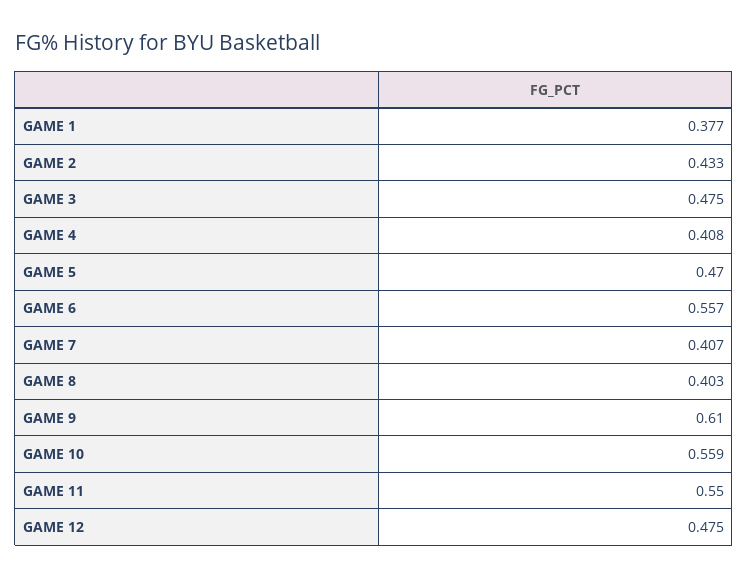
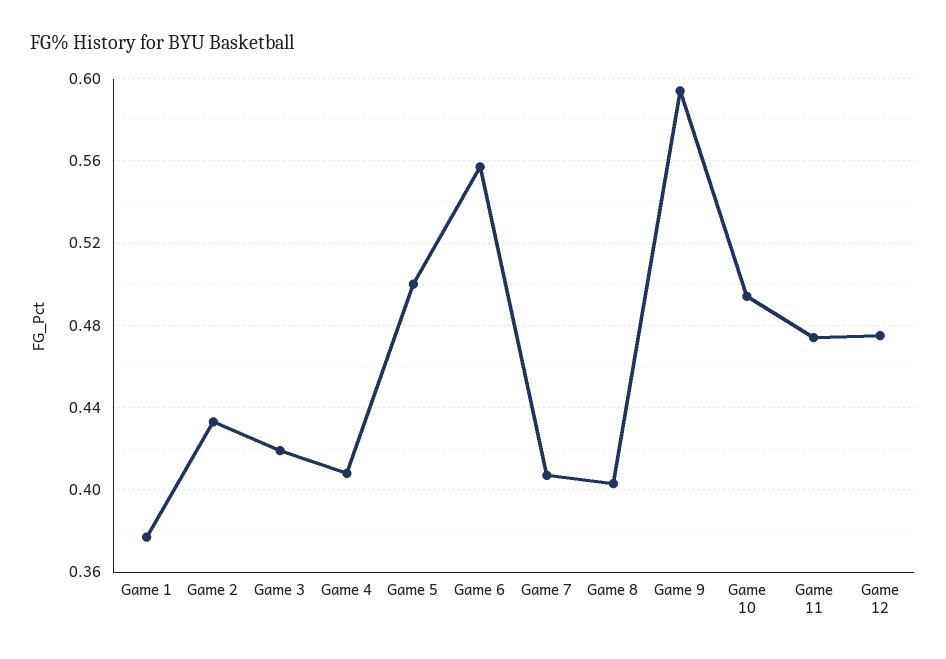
GAME 3: 0.475 -> 0.42
GAME 5: 0.47 -> 0.5
GAME 9: 0.61 -> 0.595
GAME 10: 0.559 -> 0.495
GAME 11: 0.55 -> 0.475

